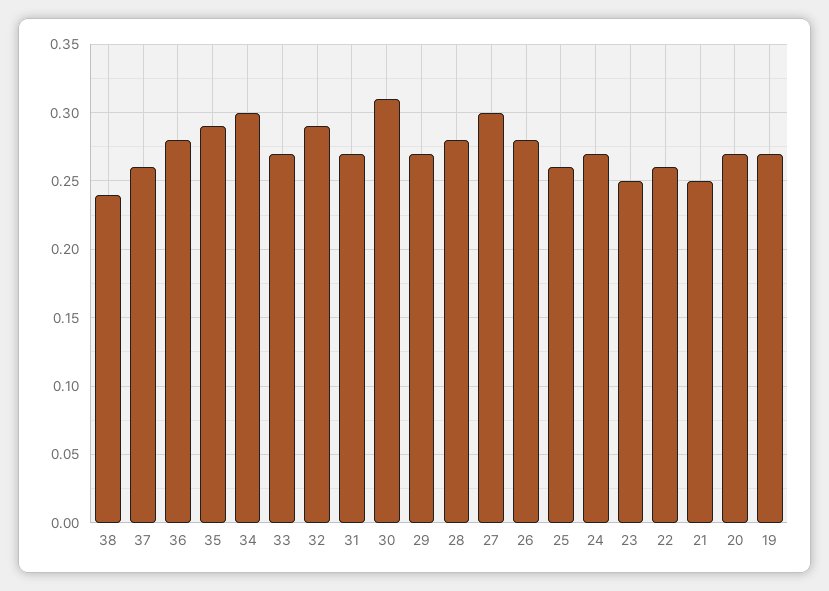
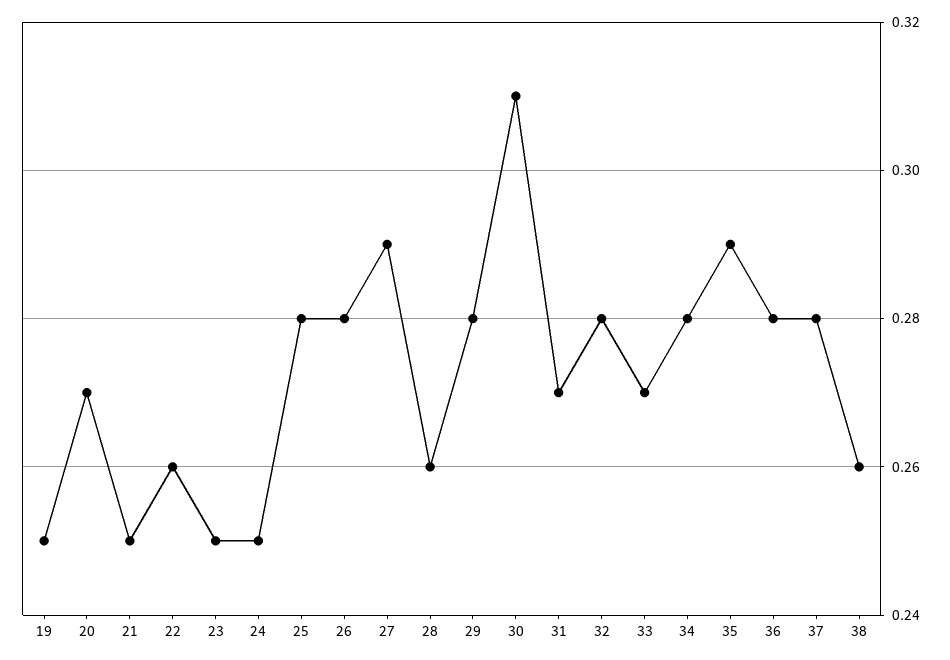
38: 0.24 -> 0.26
37: 0.26 -> 0.28
34: 0.3 -> 0.28
32: 0.29 -> 0.28
29: 0.27 -> 0.28
28: 0.28 -> 0.26
27: 0.3 -> 0.29
25: 0.26 -> 0.28
24: 0.27 -> 0.25
19: 0.27 -> 0.25

